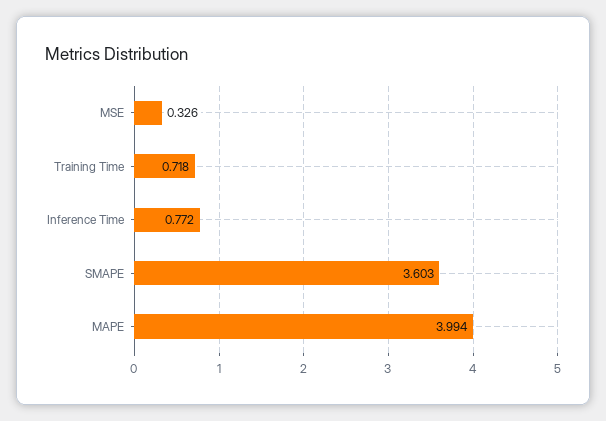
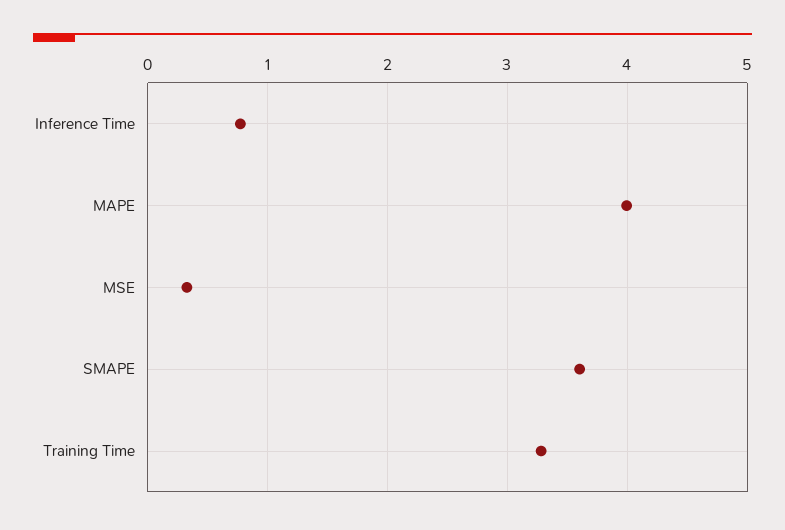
Training Time: 0.718 -> 3.3

